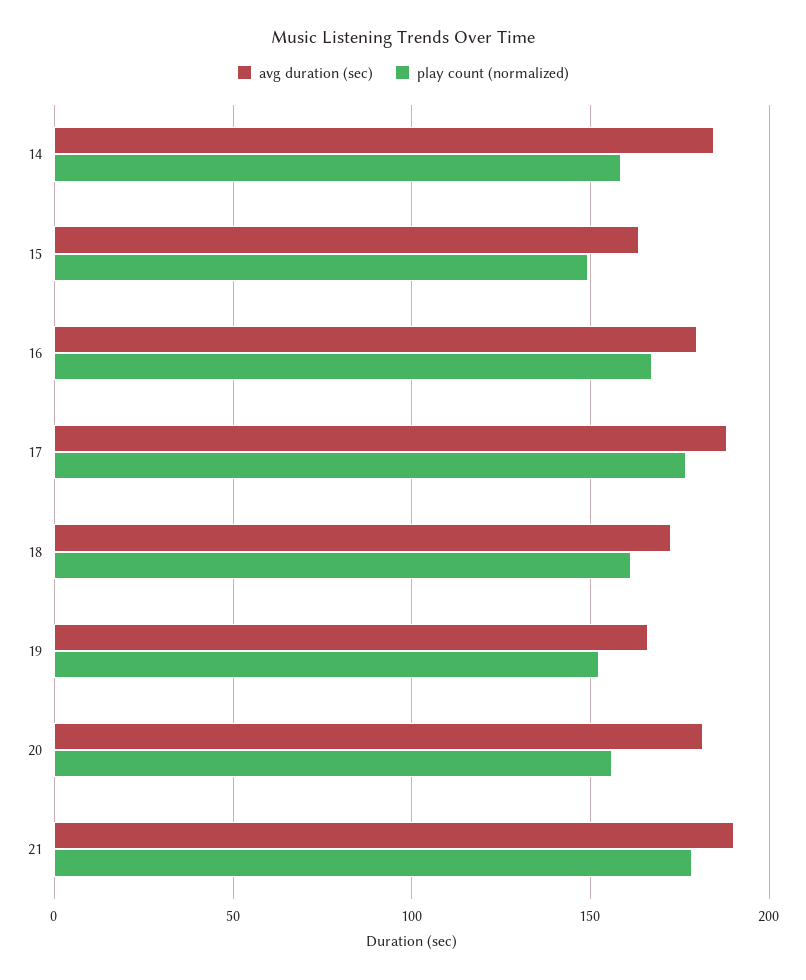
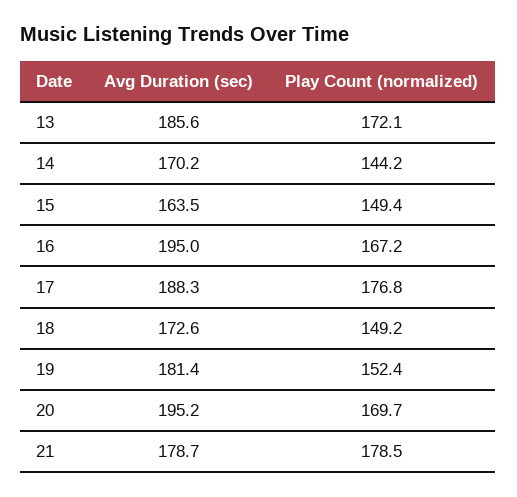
avg duration (sec), 14: 185 -> 170.2
play count (normalized), 14: 160 -> 144.2
avg duration (sec), 16: 180 -> 195
play count (normalized), 18: 160 -> 149.2
avg duration (sec), 19: 165 -> 181.4
avg duration (sec), 20: 180 -> 195.2
play count (normalized), 20: 155 -> 169.7
avg duration (sec), 21: 190 -> 178.7
avg duration (sec), 13: none -> 185.6
play count (normalized), 13: none -> 172.1

